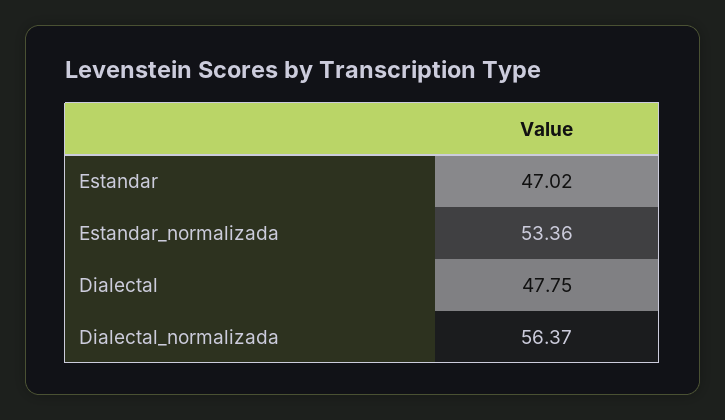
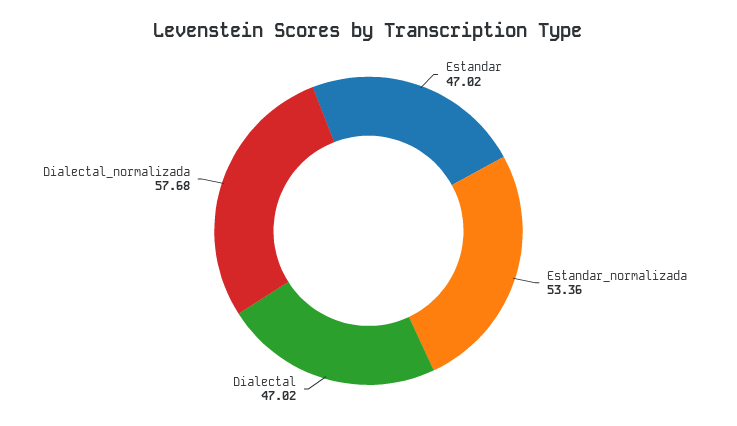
Dialectal: 47.75 -> 47.02
Dialectal_normalizada: 56.37 -> 57.68

